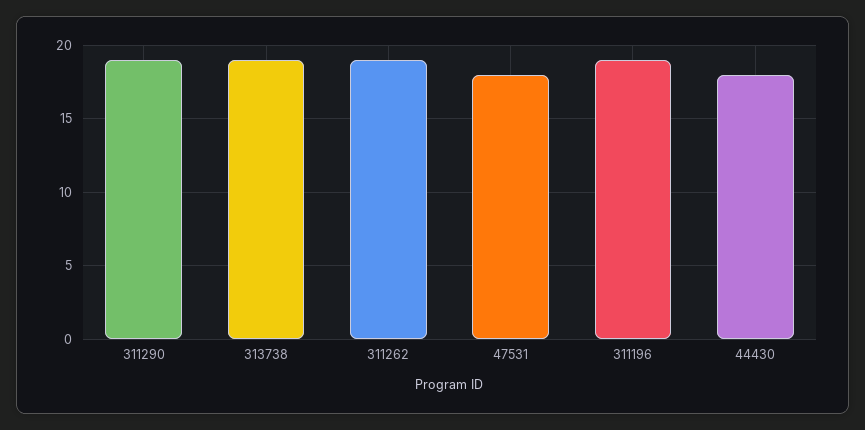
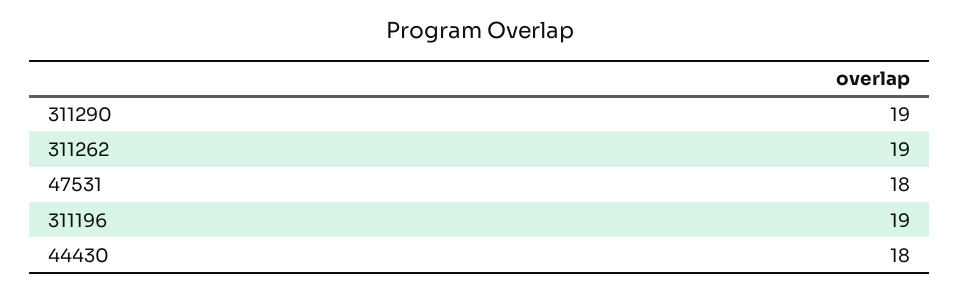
313738: 19 -> none

